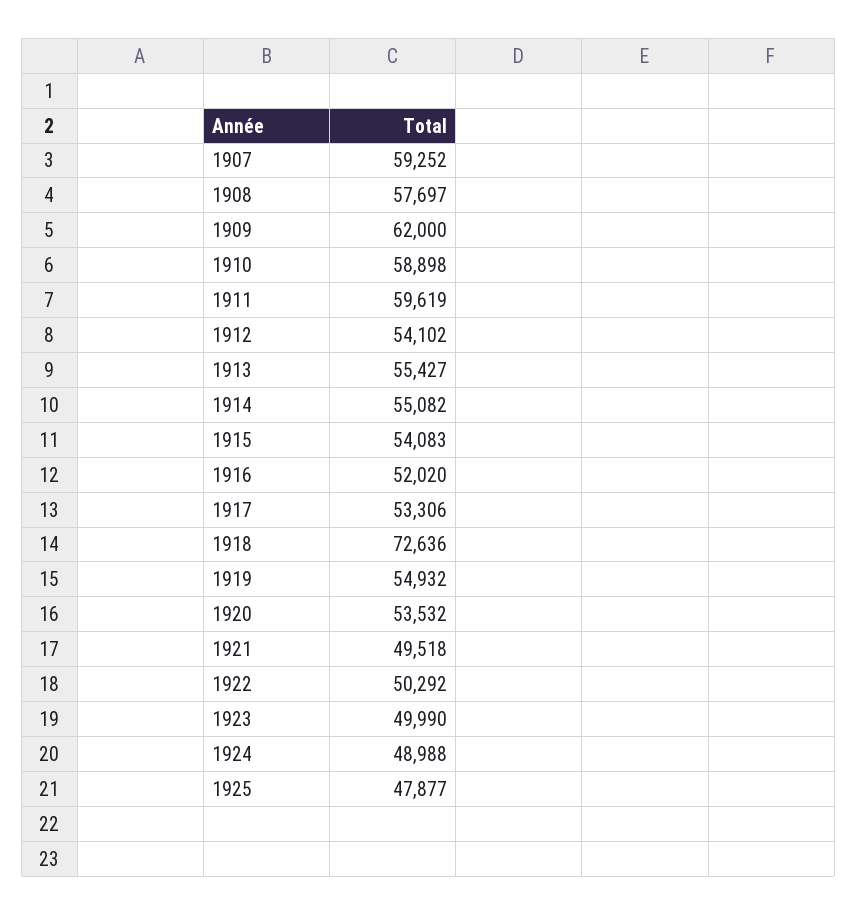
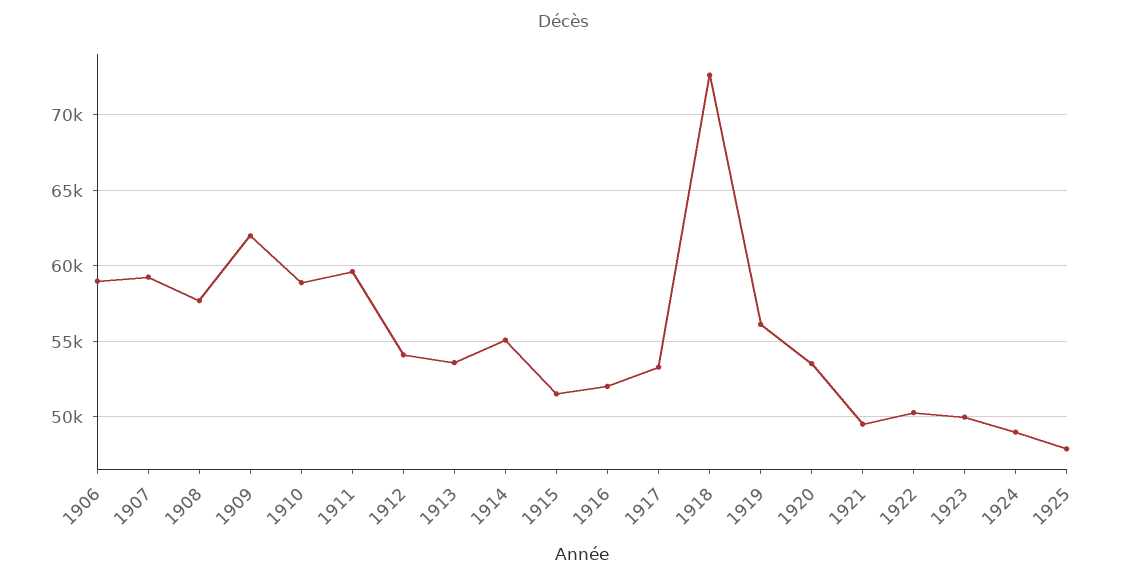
1913: 55427 -> 53500
1915: 54083 -> 51500
1919: 54932 -> 56000
1906: none -> 59000

